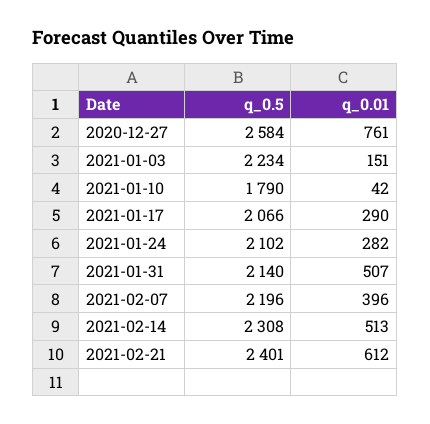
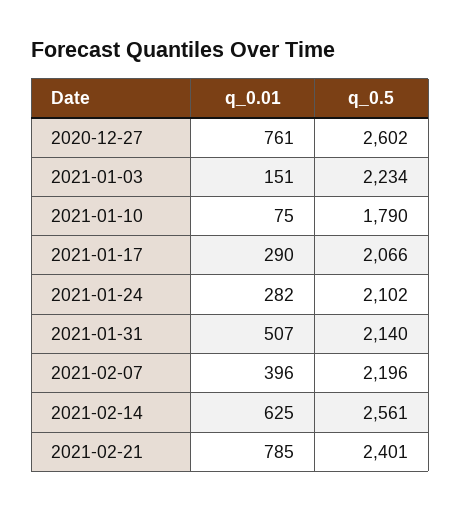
q_0.5, 2020-12-27: 2584 -> 2602
q_0.01, 2021-01-10: 42 -> 75
q_0.5, 2021-02-14: 2308 -> 2561
q_0.01, 2021-02-14: 513 -> 625
q_0.01, 2021-02-21: 612 -> 785

